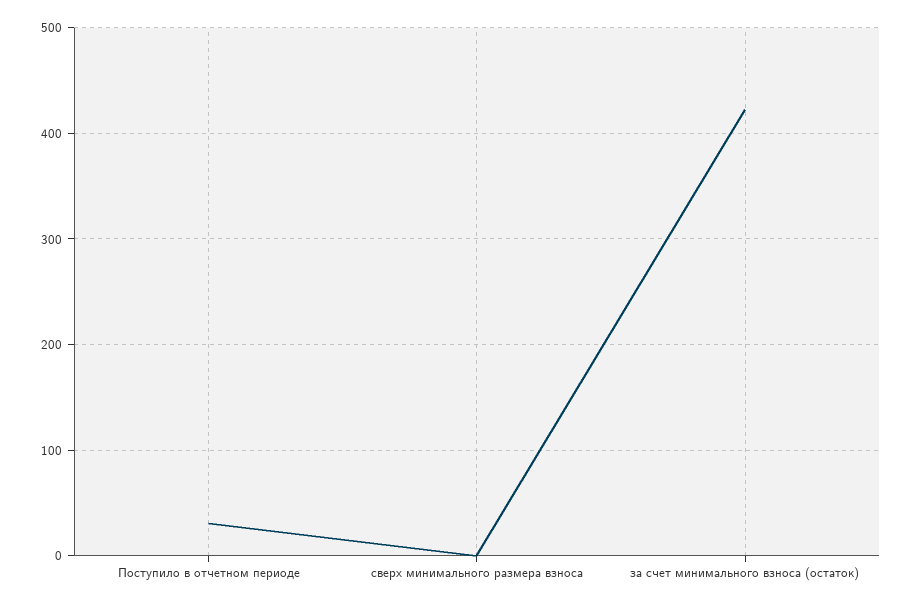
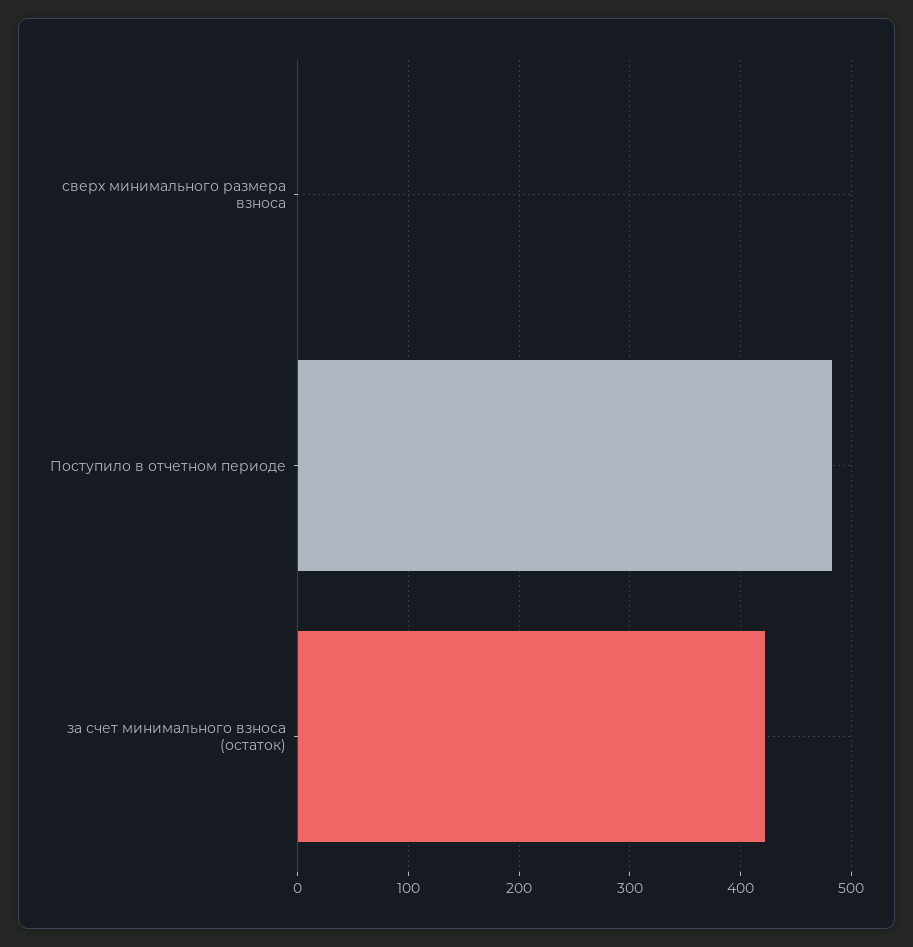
Поступило в отчетном периоде: 30 -> 480

